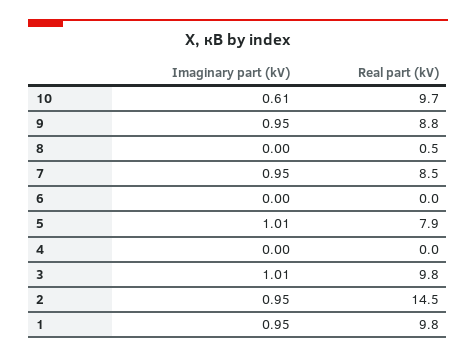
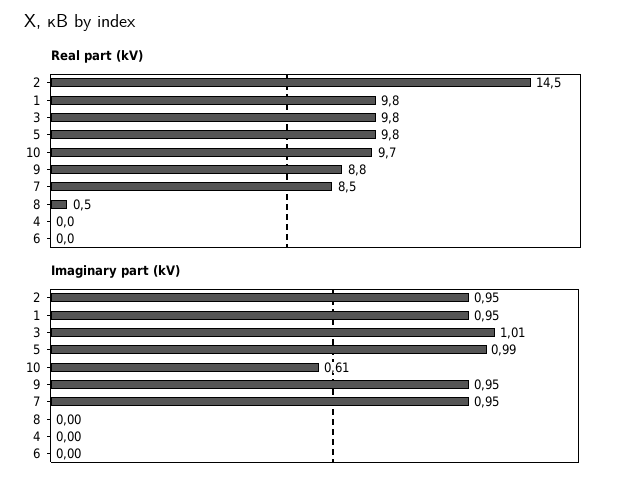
Imaginary part (kV), 5: 1.01 -> 0.99
Real part (kV), 5: 7.9 -> 9.8

